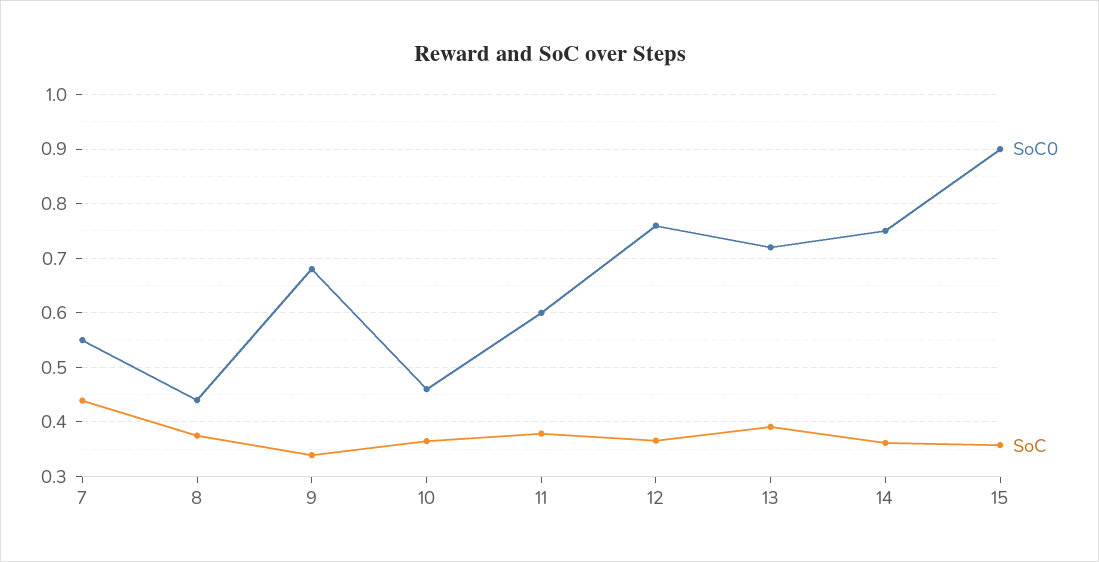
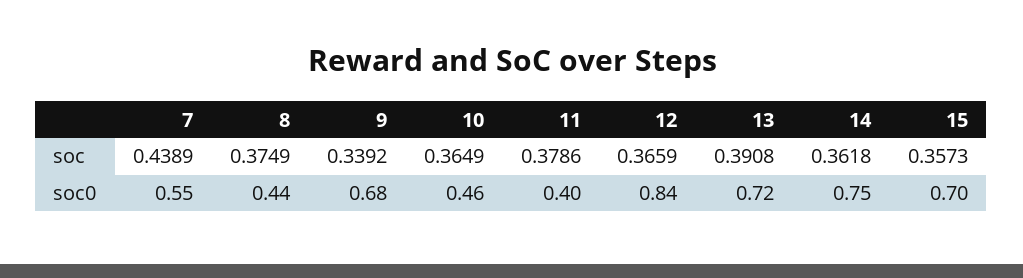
SoC0, 11: 0.6 -> 0.4
SoC0, 12: 0.76 -> 0.84
SoC0, 15: 0.9 -> 0.7

